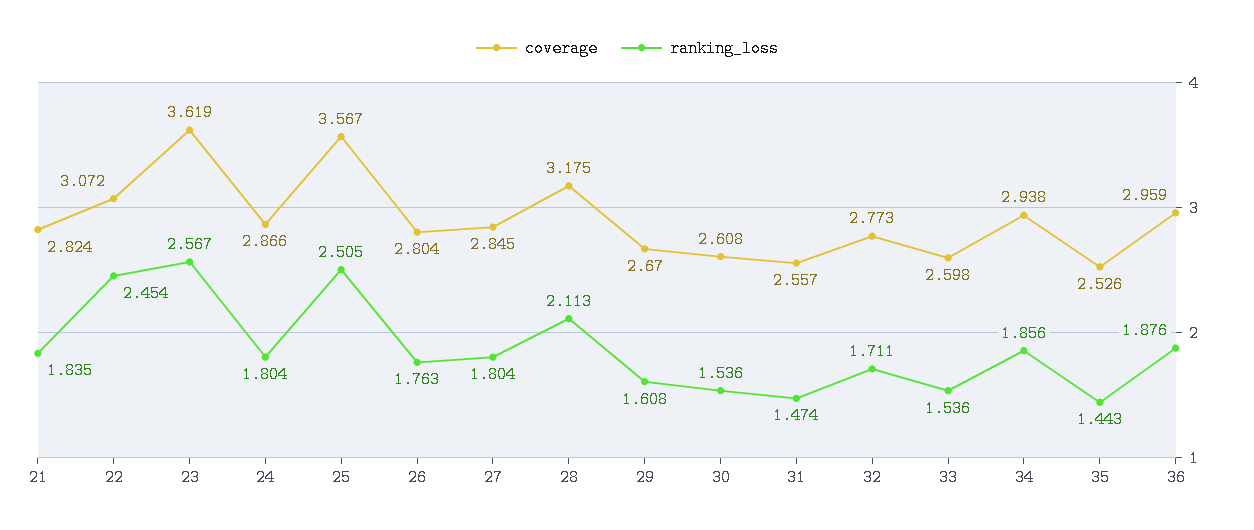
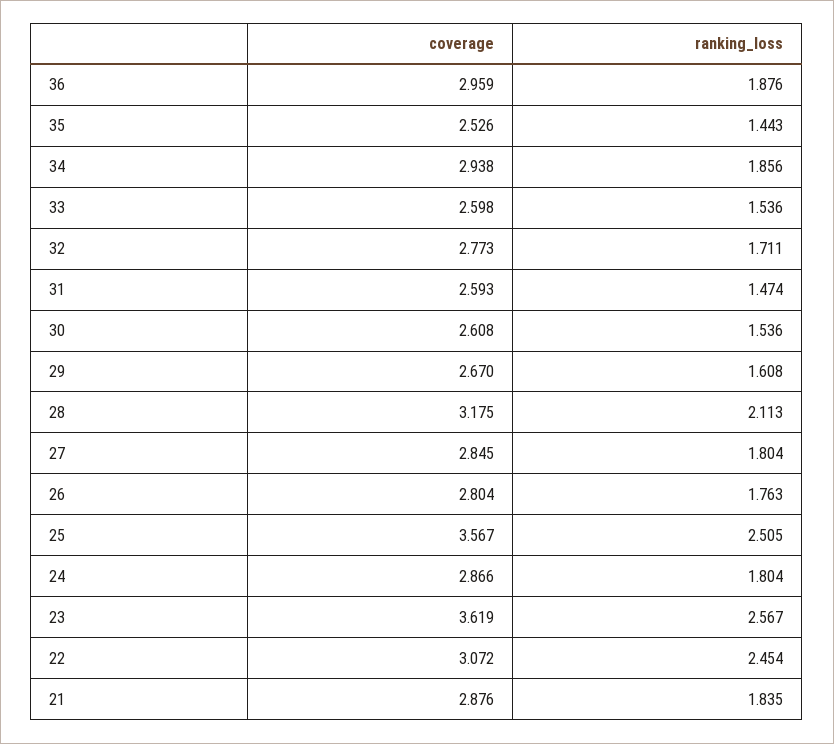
coverage, 21: 2.824 -> 2.876
coverage, 31: 2.557 -> 2.593

